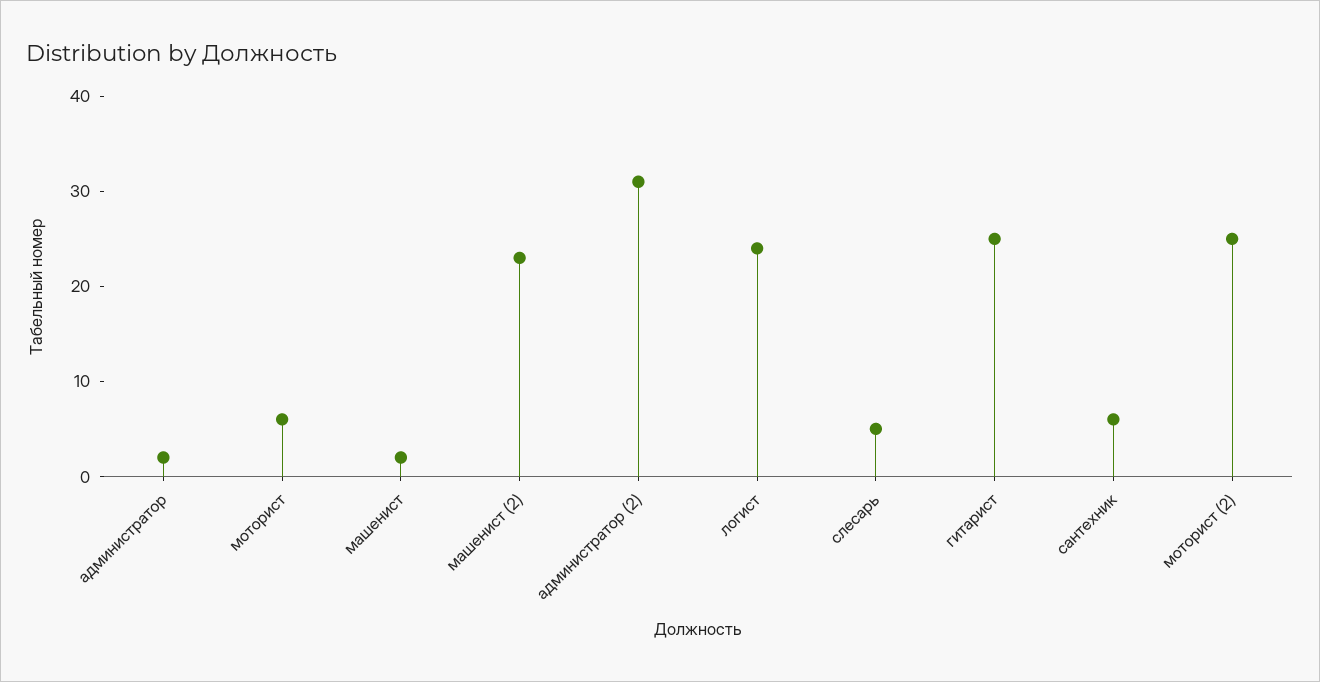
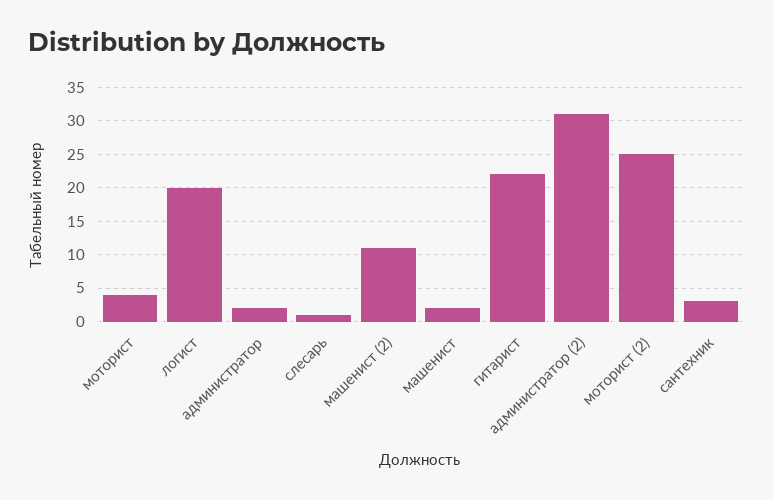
моторист: 6 -> 4
машенист (2): 23 -> 11
логист: 24 -> 20
слесарь: 5 -> 1
гитарист: 25 -> 22
сантехник: 6 -> 3

